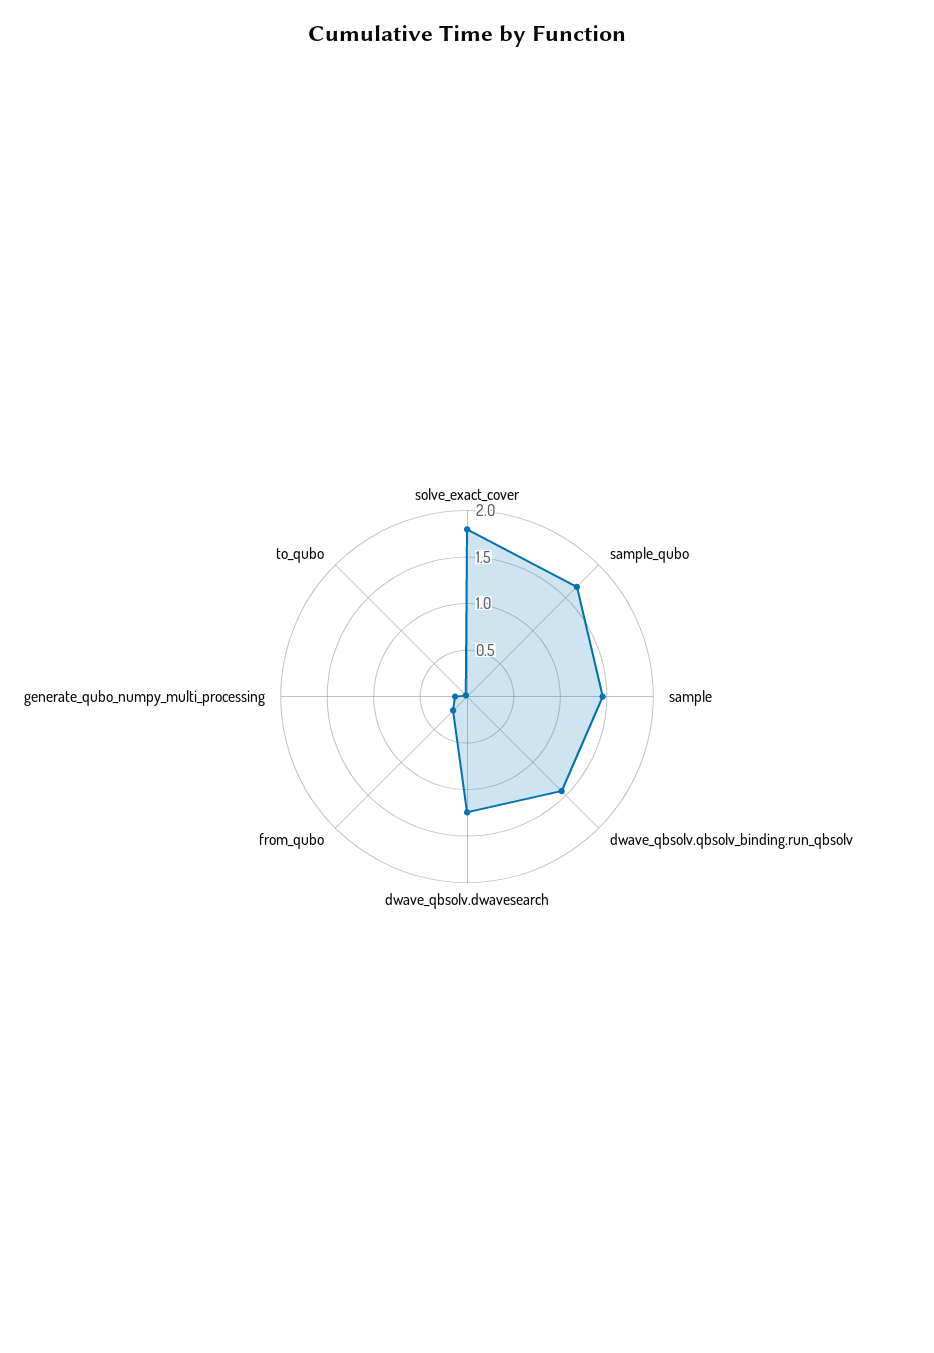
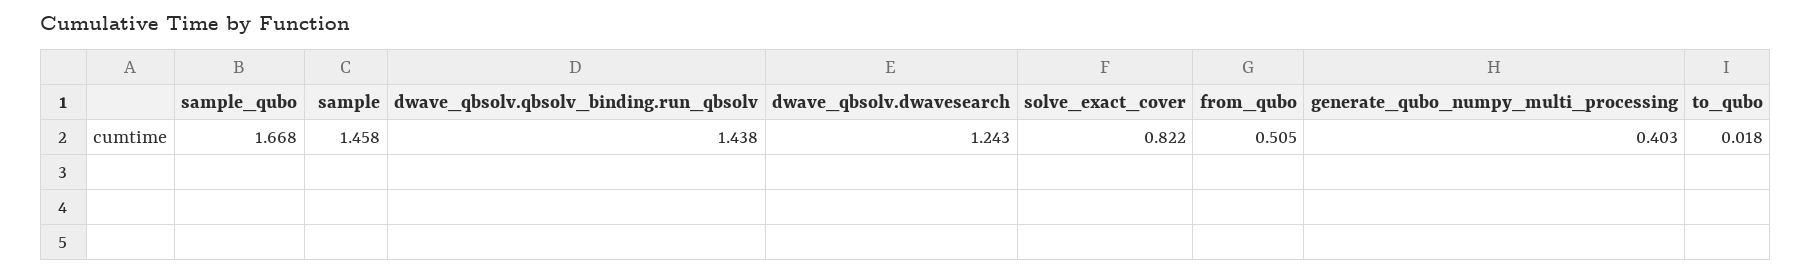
solve_exact_cover: 1.8 -> 0.822
from_qubo: 0.2 -> 0.505
generate_qubo_numpy_multi_processing: 0.1 -> 0.403

